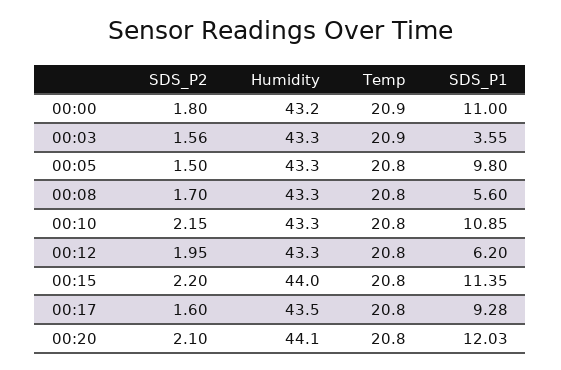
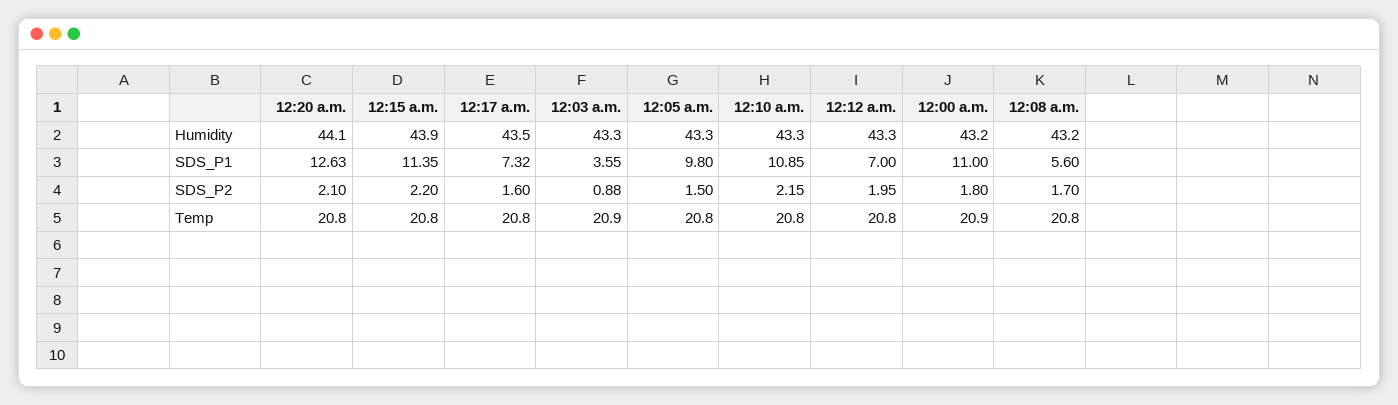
SDS_P2, 00:03: 1.56 -> 0.88
Humidity, 00:08: 43.3 -> 43.2
SDS_P1, 00:12: 6.2 -> 7
Humidity, 00:15: 44 -> 43.9
SDS_P1, 00:17: 9.28 -> 7.32
SDS_P1, 00:20: 12.03 -> 12.63

